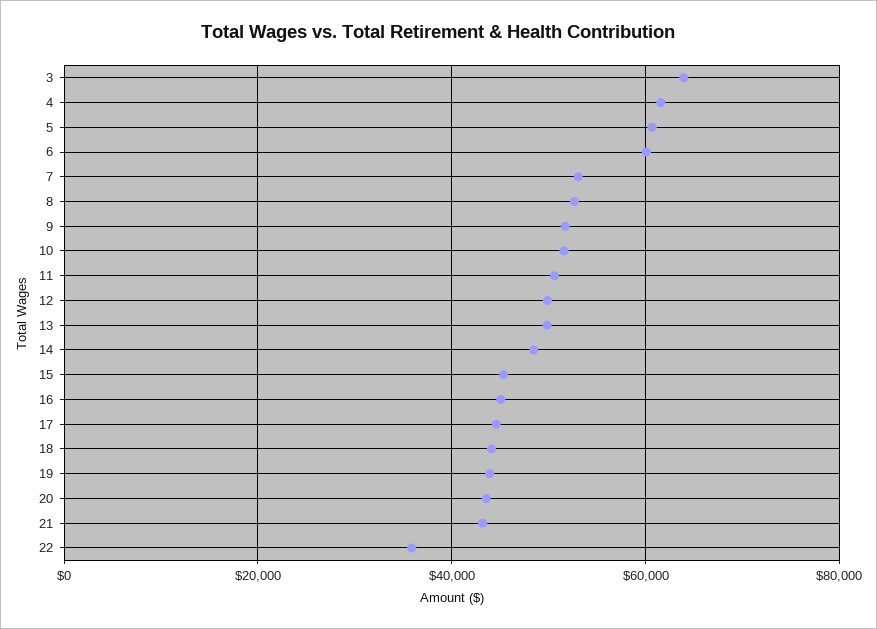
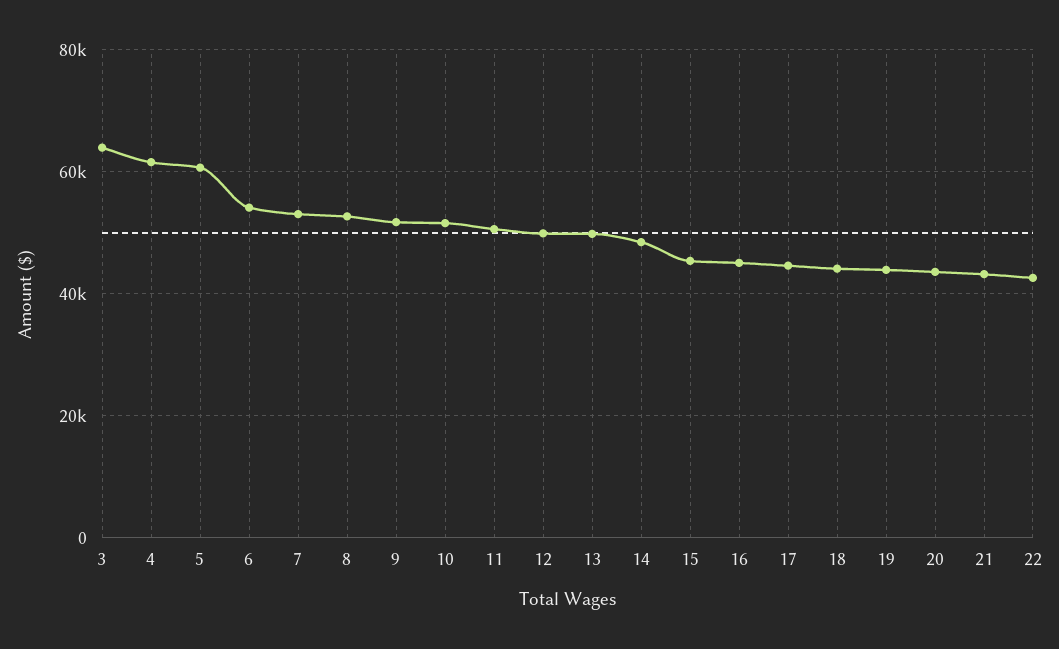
6: 60000 -> 54000
22: 36000 -> 42000

